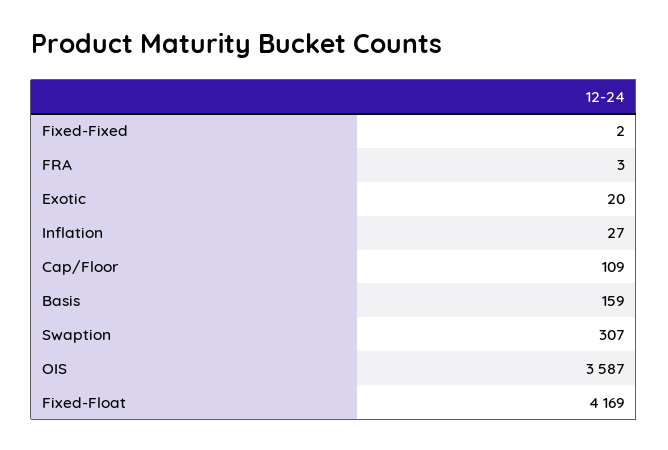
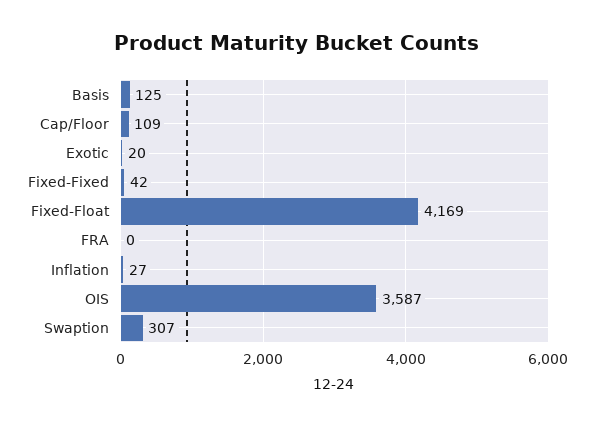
Fixed-Fixed: 2 -> 42
FRA: 3 -> 0
Basis: 159 -> 125

